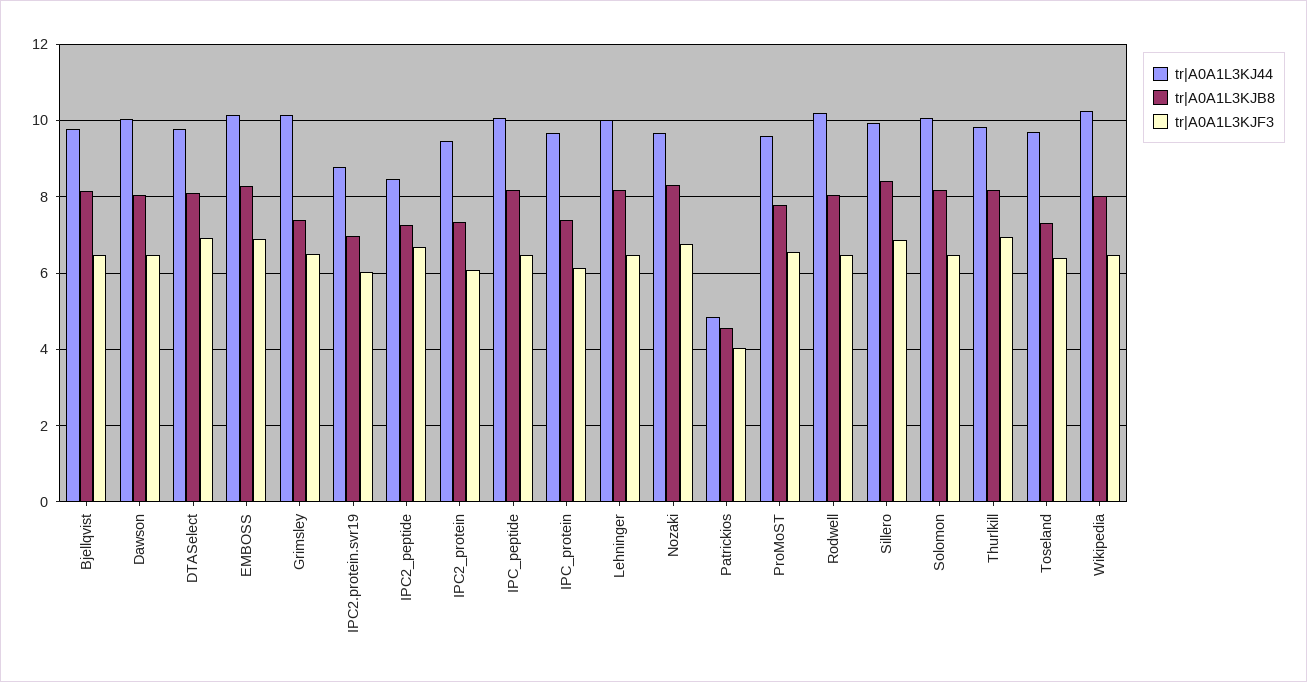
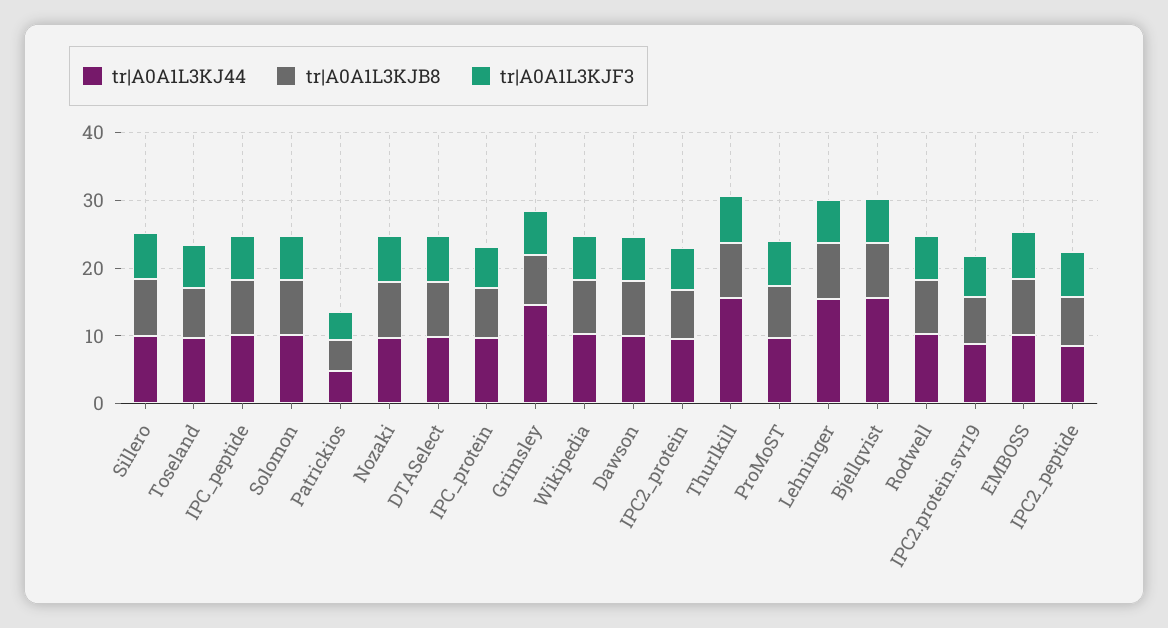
tr|A0A1L3KJ44, Bjellqvist: 9.8 -> 16
tr|A0A1L3KJ44, Grimsley: 10.2 -> 14
tr|A0A1L3KJ44, Lehninger: 10 -> 16
tr|A0A1L3KJ44, Thurlkill: 9.8 -> 16

